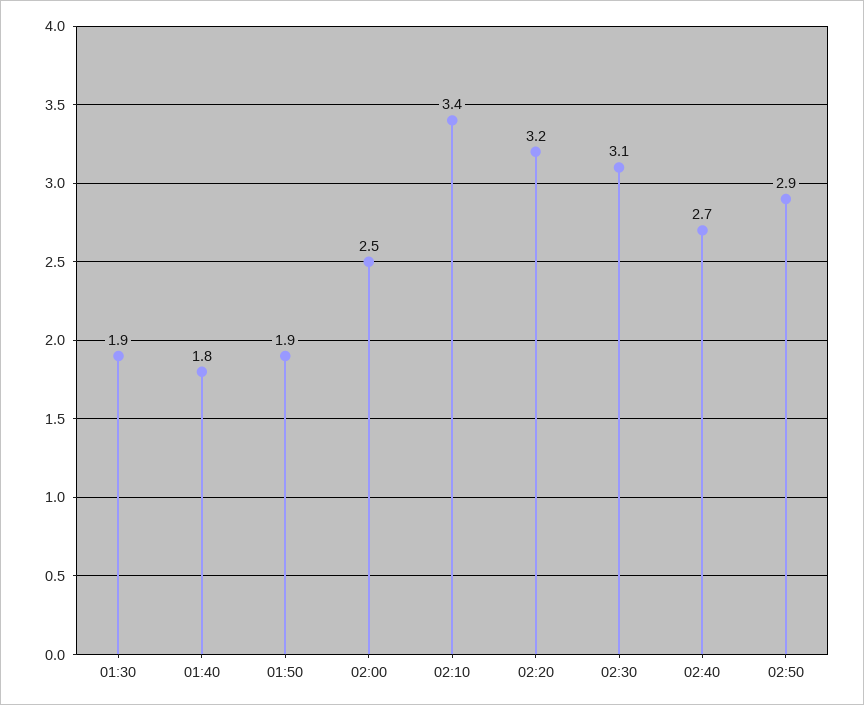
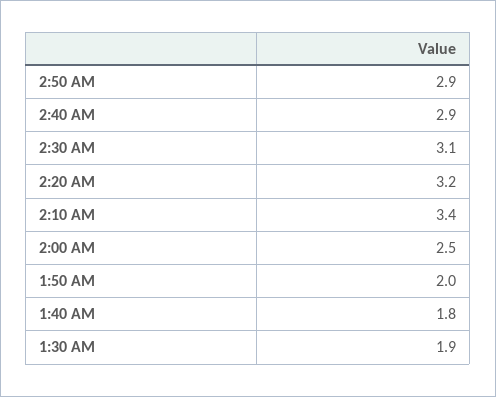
01:50: 1.9 -> 2
02:40: 2.7 -> 2.9

